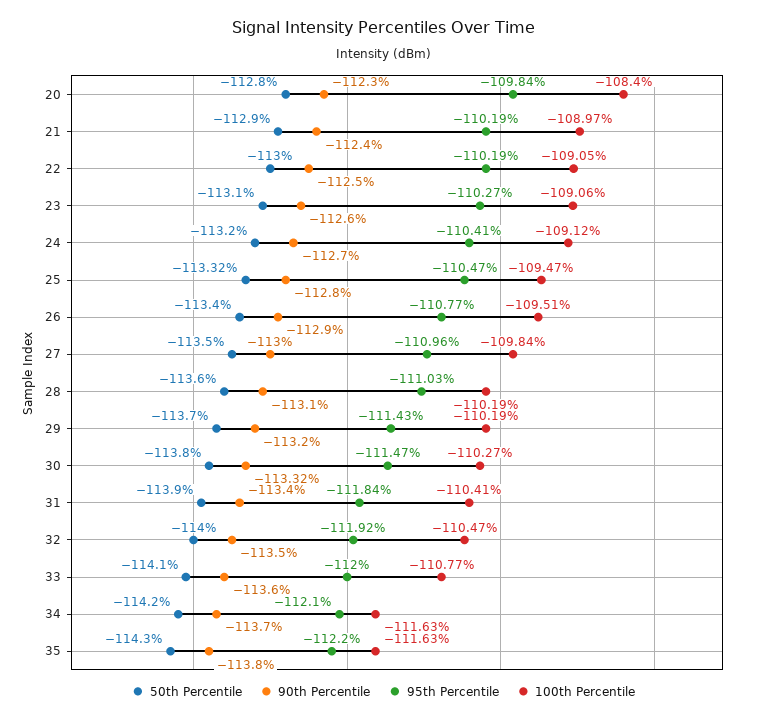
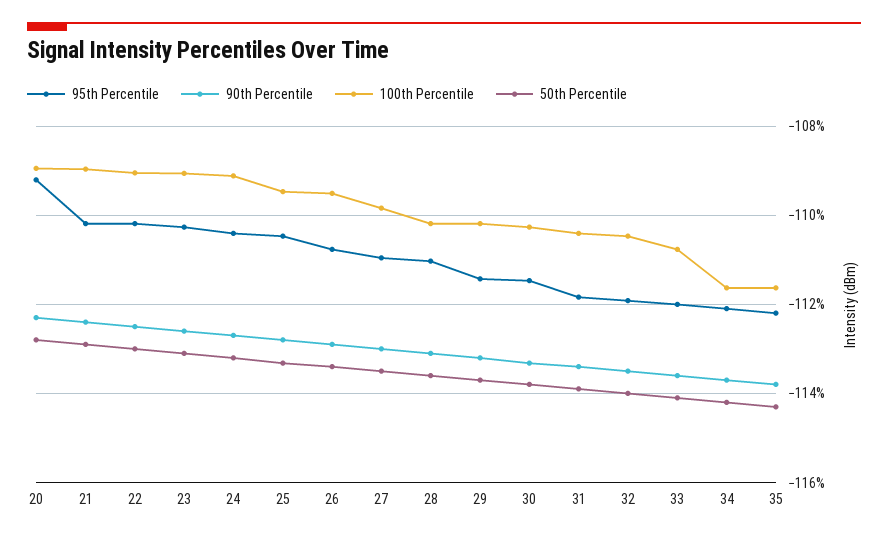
95th Percentile, 20: -109.84 -> -109.2
100th Percentile, 20: -108.4 -> -109

